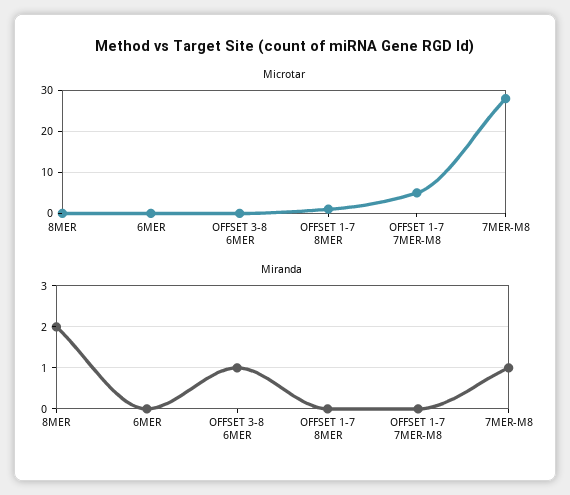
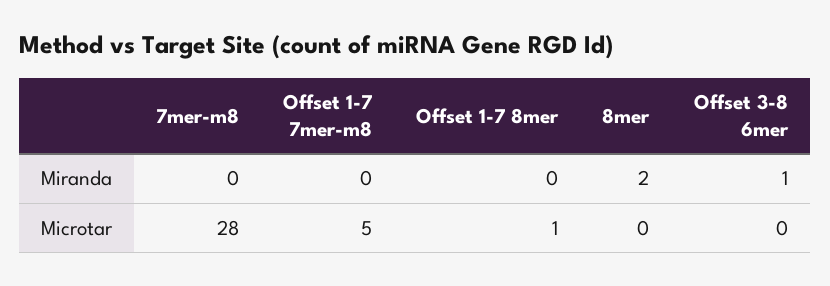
Microtar, 6MER: 0 -> none
Miranda, 6MER: 0 -> none
Miranda, 7MER-M8: 1 -> 0

